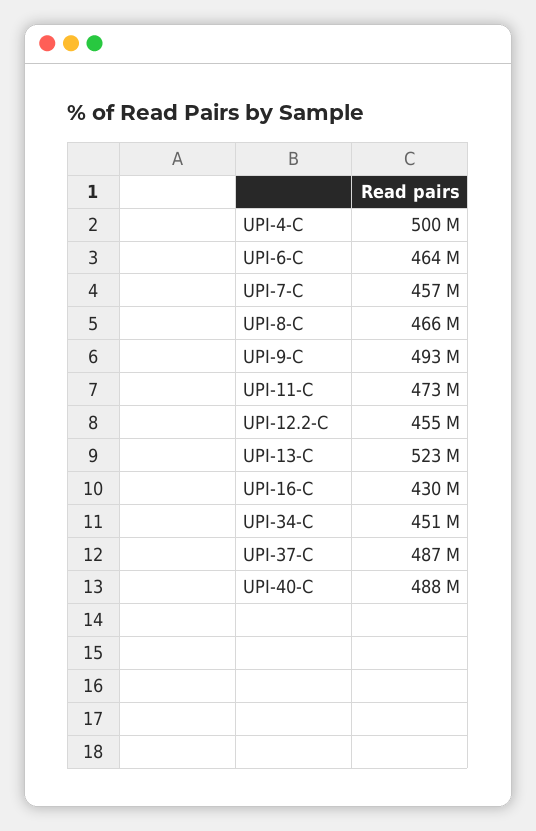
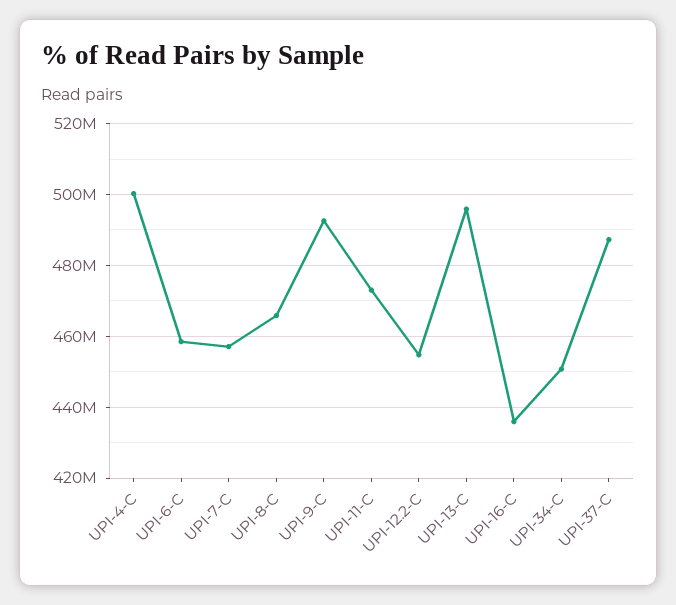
UPI-6-C: 464000000 -> 458000000
UPI-13-C: 523000000 -> 496000000
UPI-16-C: 430000000 -> 436000000
UPI-40-C: 488000000 -> none

